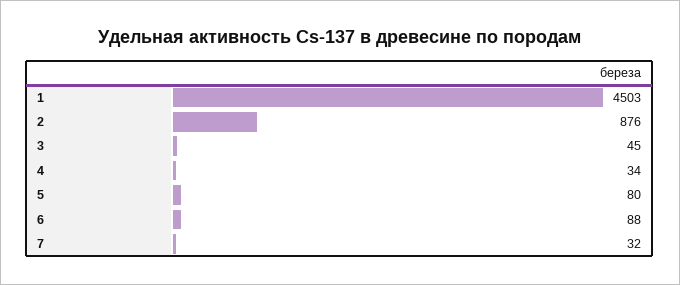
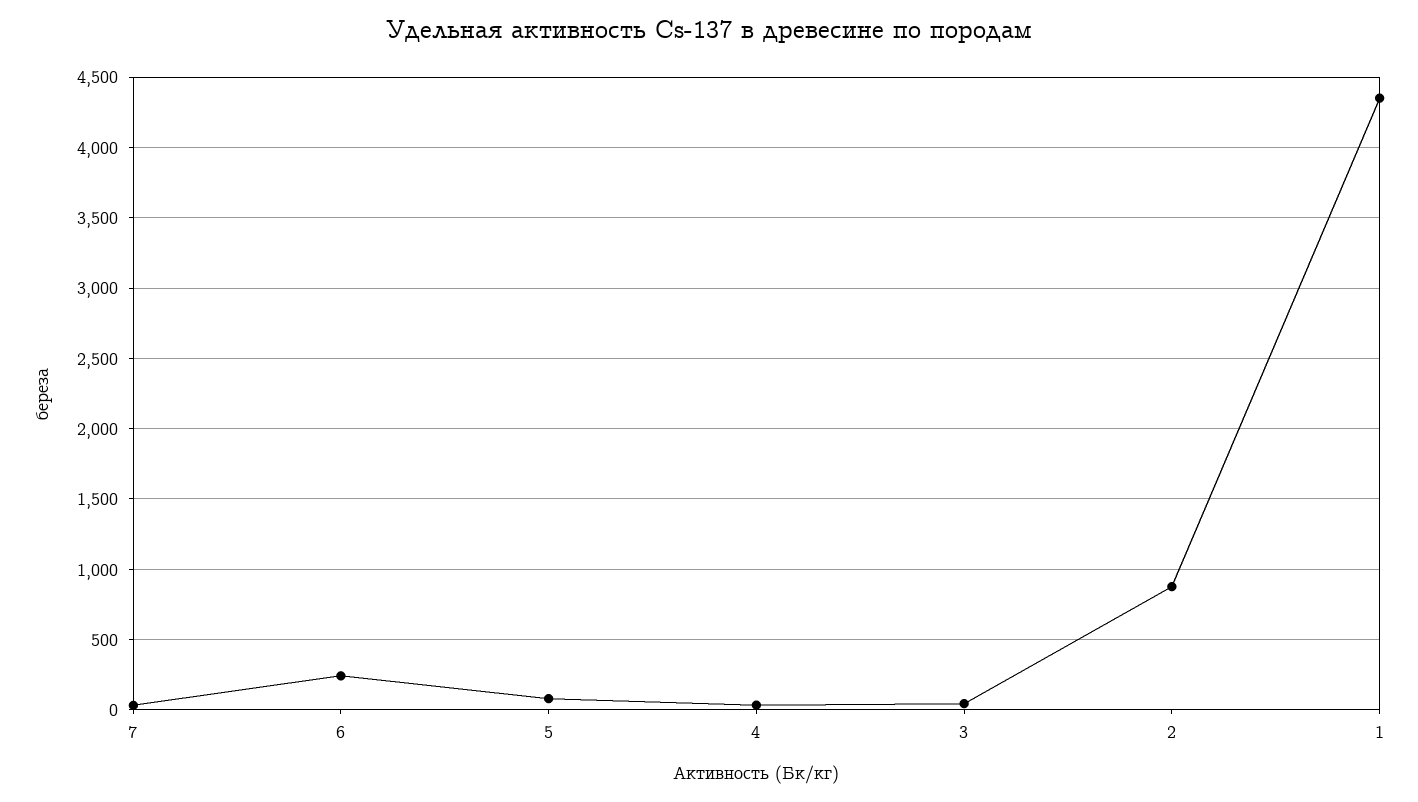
1: 4503 -> 4350
6: 88 -> 250

